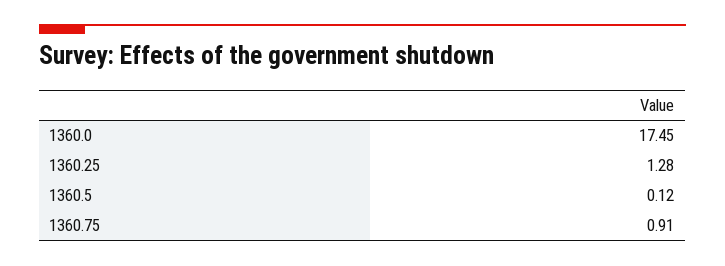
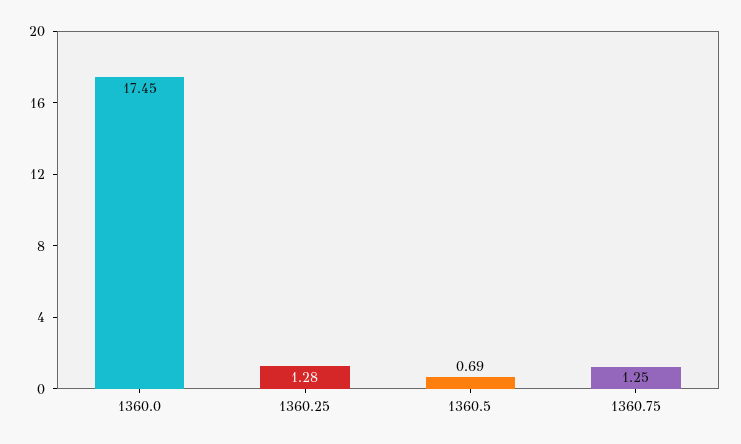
1360.5: 0.12 -> 0.69
1360.75: 0.91 -> 1.25

